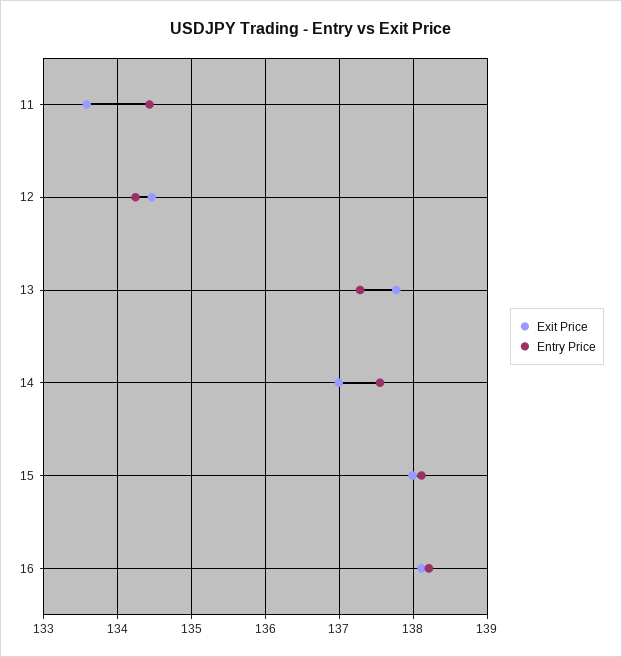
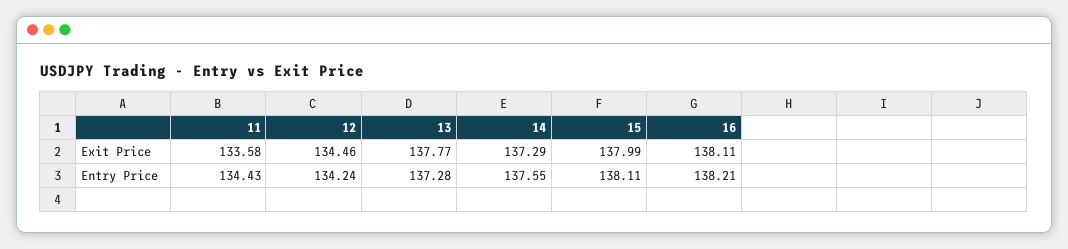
Exit Price, 14: 137 -> 137.29

